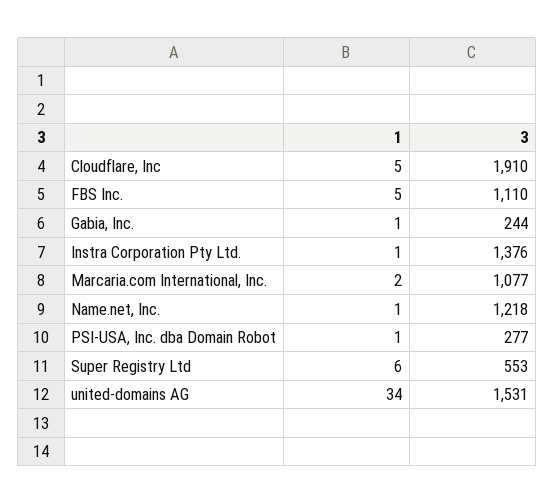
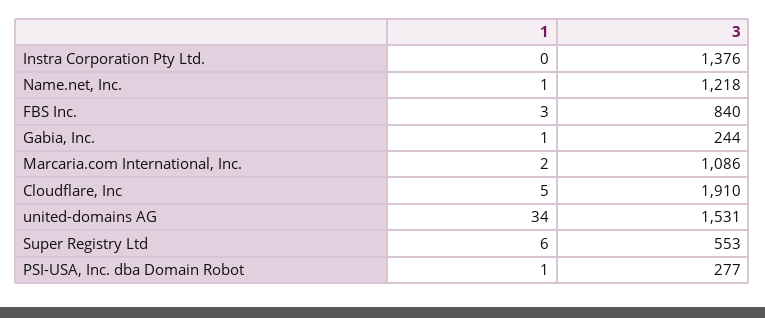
1, FBS Inc.: 5 -> 3
3, FBS Inc.: 1110 -> 840
1, Instra Corporation Pty Ltd.: 1 -> 0
3, Marcaria.com International, Inc.: 1077 -> 1086

